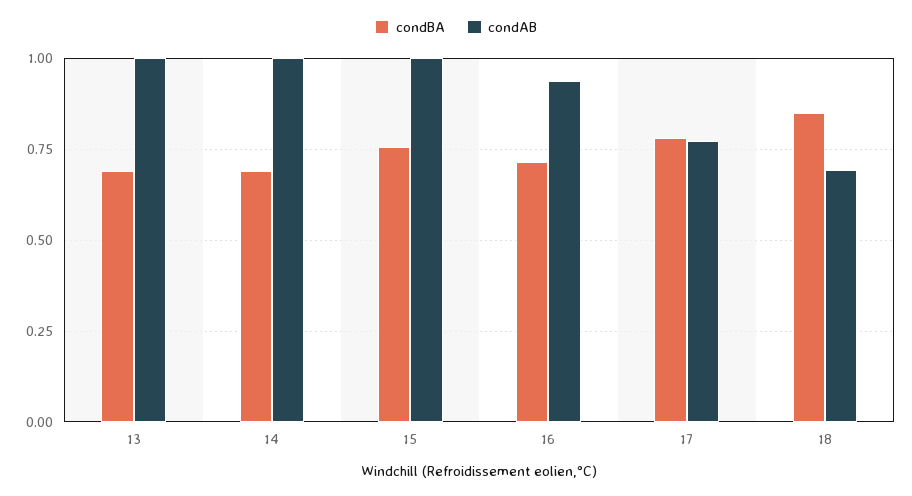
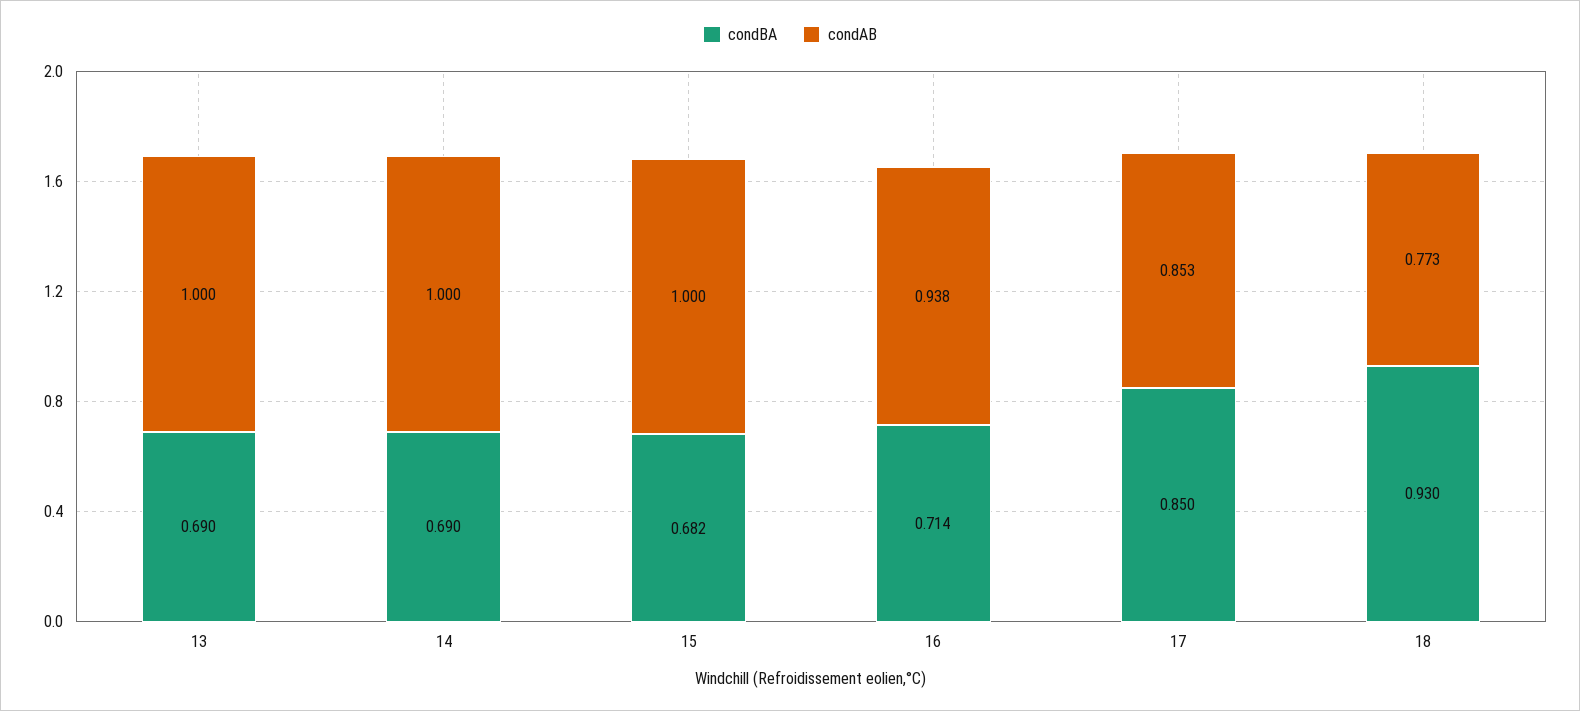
condBA, 15: 0.75 -> 0.682
condBA, 17: 0.775 -> 0.85
condAB, 17: 0.775 -> 0.853
condBA, 18: 0.85 -> 0.93
condAB, 18: 0.7 -> 0.773

